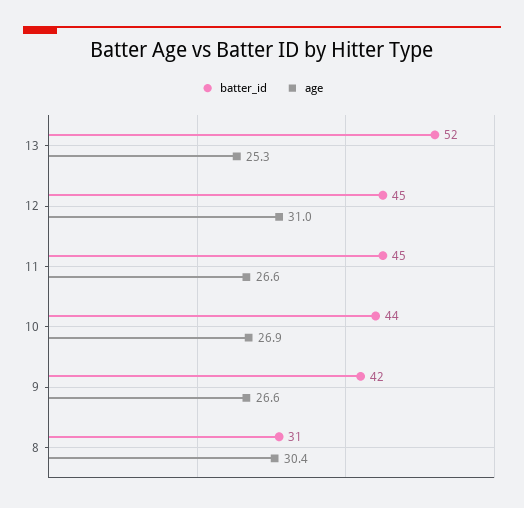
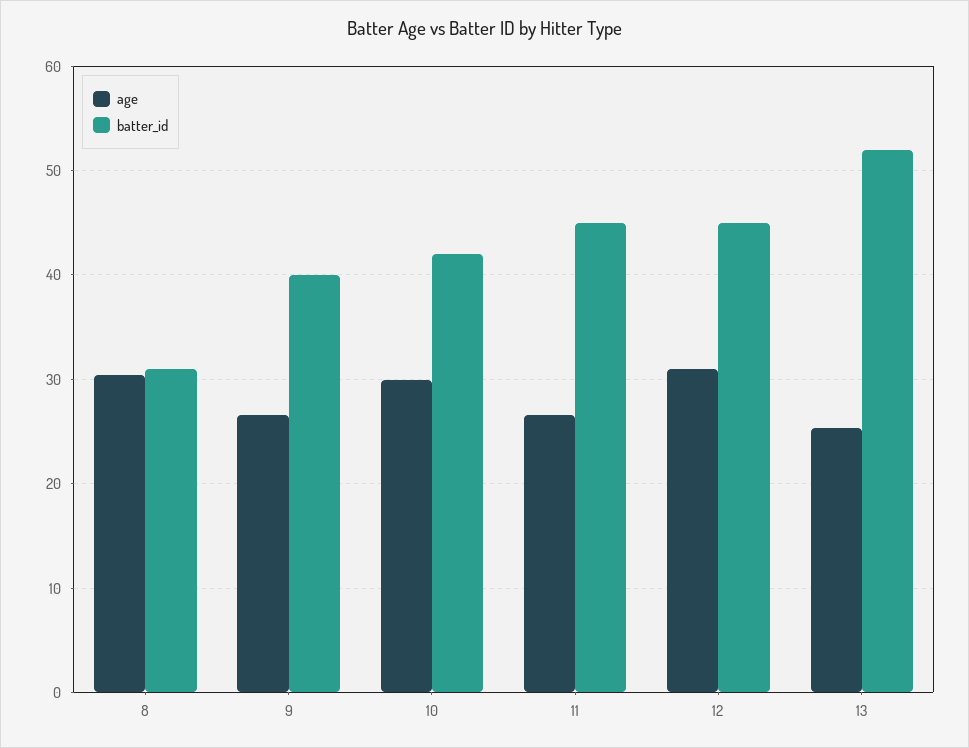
batter_id, 10: 44 -> 42
age, 10: 26.9 -> 30
batter_id, 9: 42 -> 40

